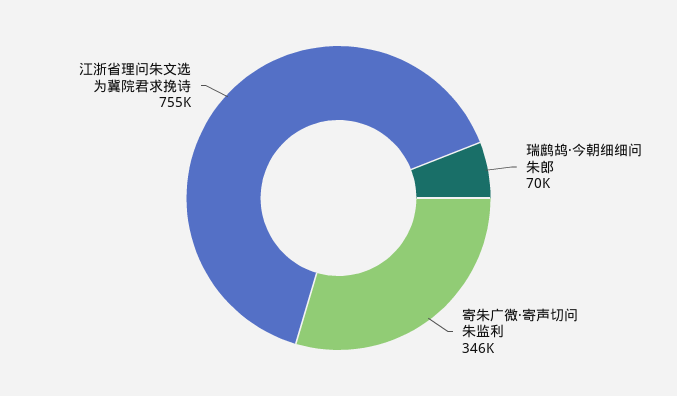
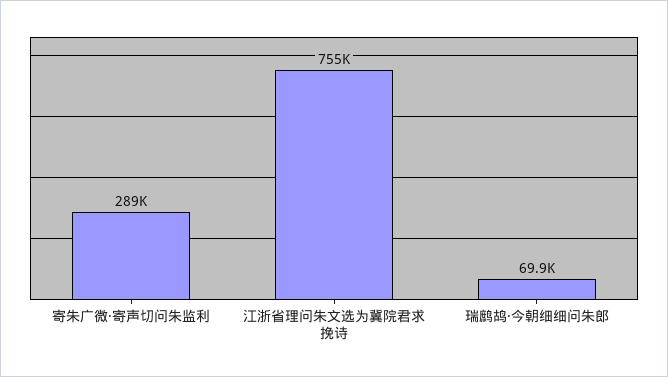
寄朱广微·寄声切问朱监利: 346000 -> 289000

